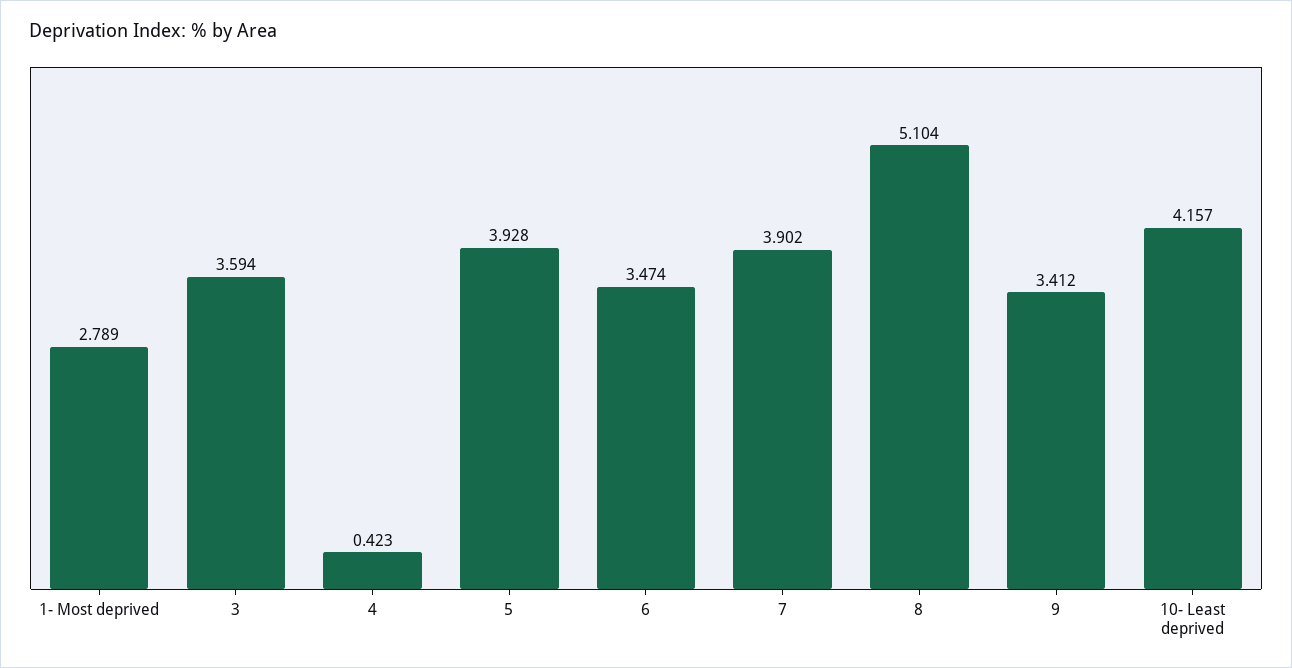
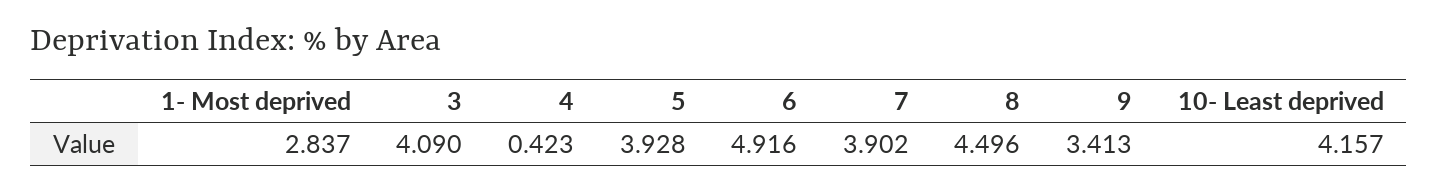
1- Most deprived: 2.789 -> 2.837
3: 3.594 -> 4.09
6: 3.474 -> 4.916
8: 5.104 -> 4.496
9: 3.412 -> 3.413

